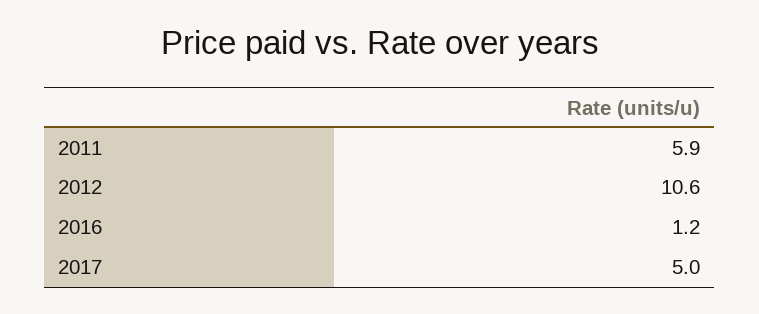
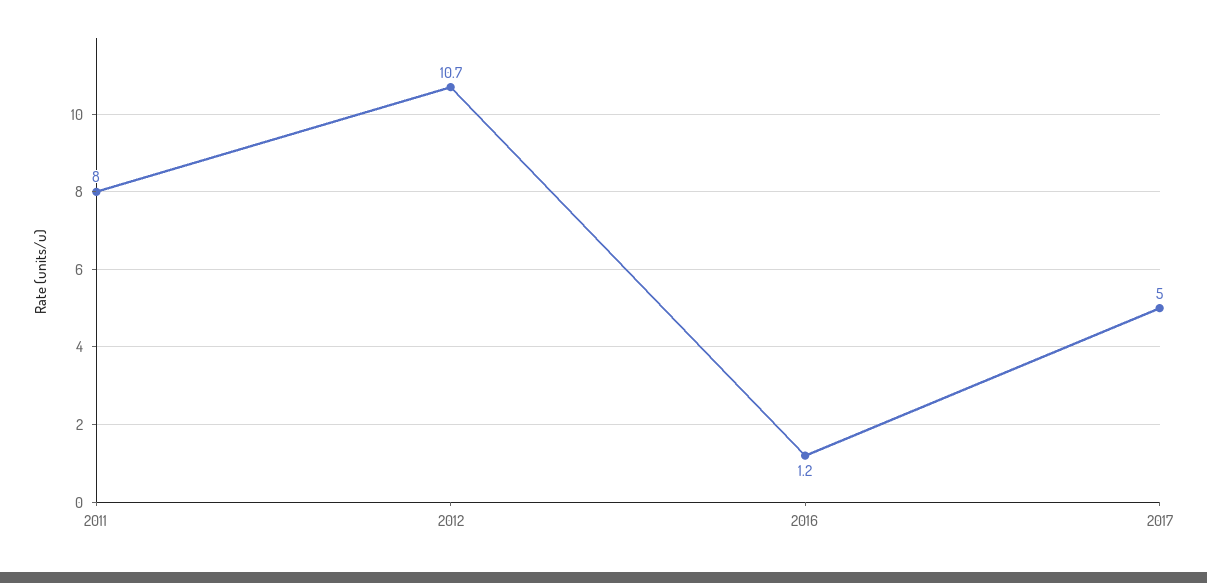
2011: 5.9 -> 8
2012: 10.6 -> 10.7

